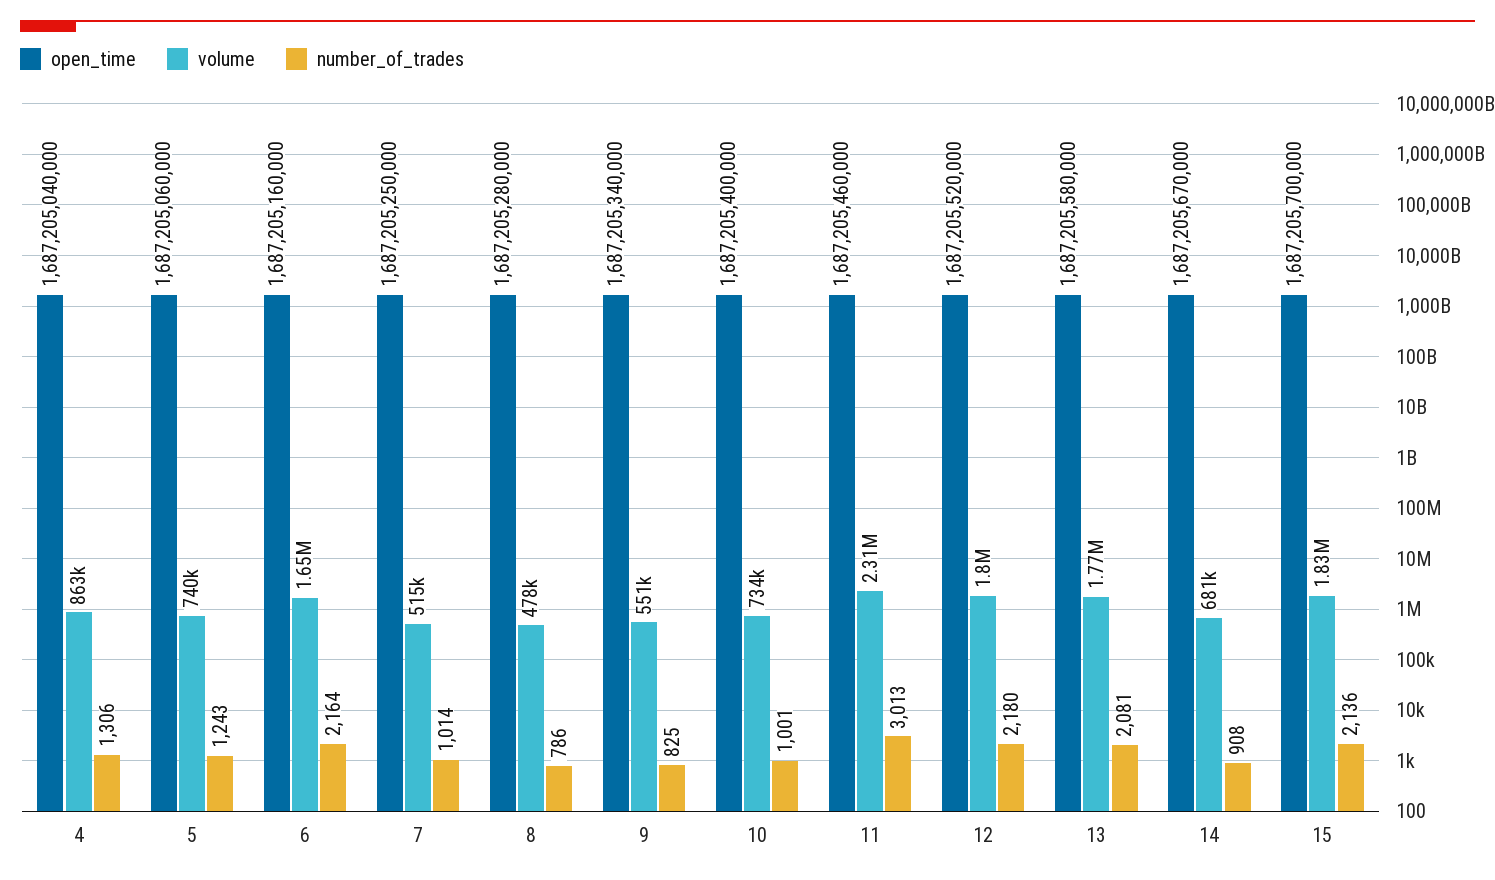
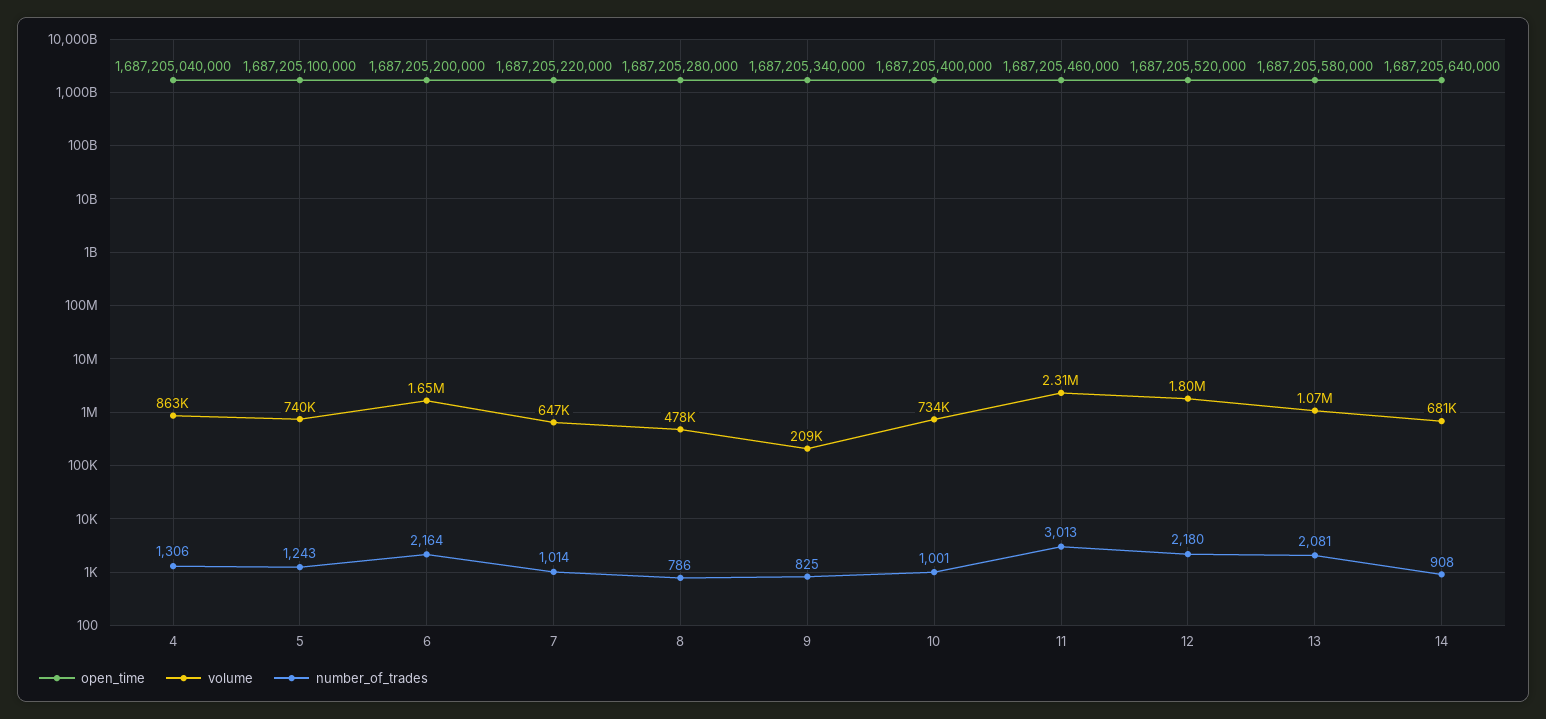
open_time, 5: 1687205060000 -> 1687205100000
open_time, 6: 1687205160000 -> 1687205200000
open_time, 7: 1687205250000 -> 1687205220000
volume, 7: 515000 -> 647000
volume, 9: 551000 -> 209000
volume, 13: 1770000 -> 1070000
open_time, 14: 1687205670000 -> 1687205640000
open_time, 15: 1687205700000 -> none
volume, 15: 1830000 -> none
number_of_trades, 15: 2136 -> none

